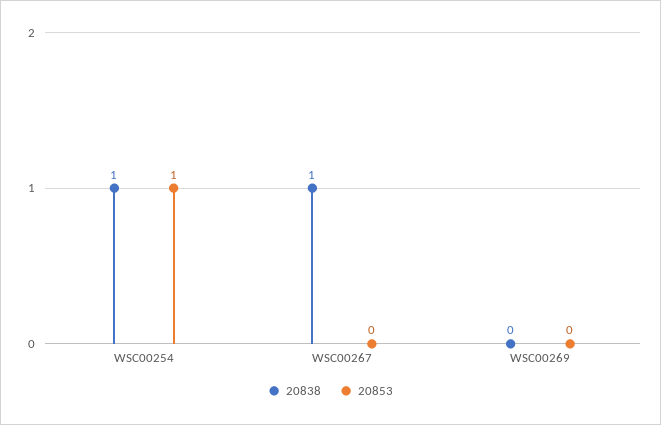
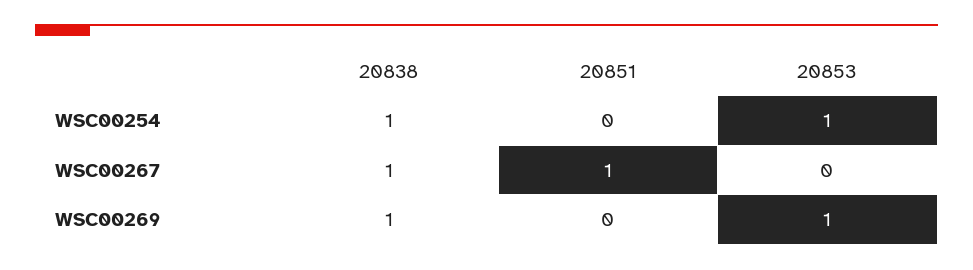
20838, WSC00269: 0 -> 1
20853, WSC00269: 0 -> 1
20851, WSC00254: none -> 0
20851, WSC00267: none -> 1
20851, WSC00269: none -> 0

